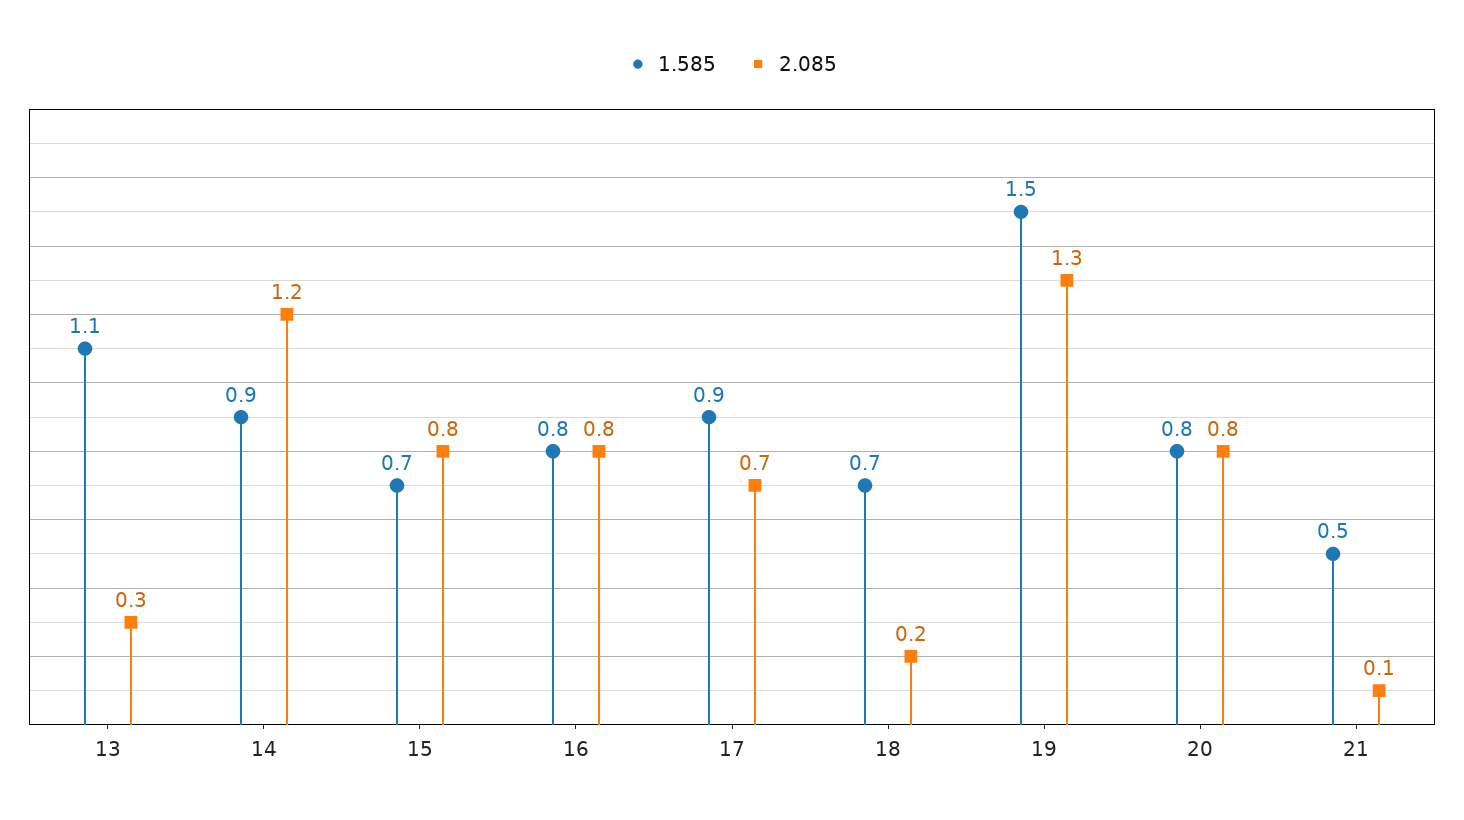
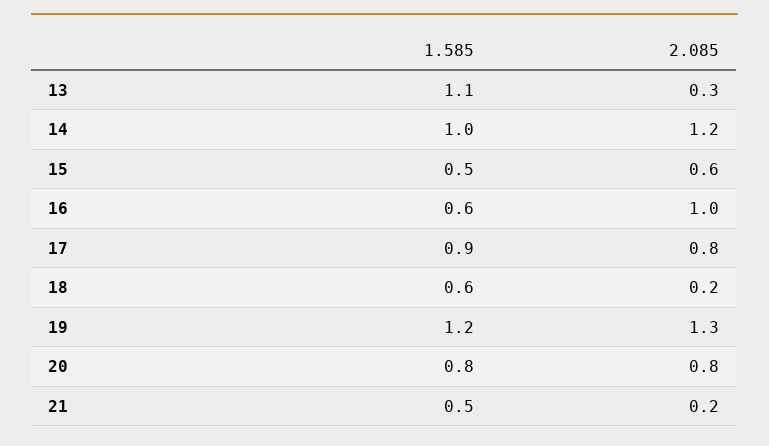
1.585, 14: 0.9 -> 1
1.585, 15: 0.7 -> 0.5
2.085, 15: 0.8 -> 0.6
1.585, 16: 0.8 -> 0.6
2.085, 16: 0.8 -> 1
2.085, 17: 0.7 -> 0.8
1.585, 18: 0.7 -> 0.6
1.585, 19: 1.5 -> 1.2
2.085, 21: 0.1 -> 0.2

